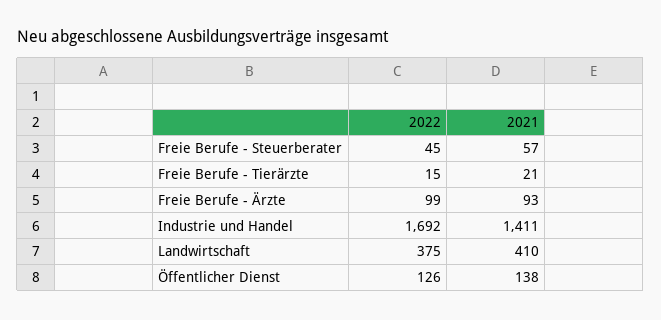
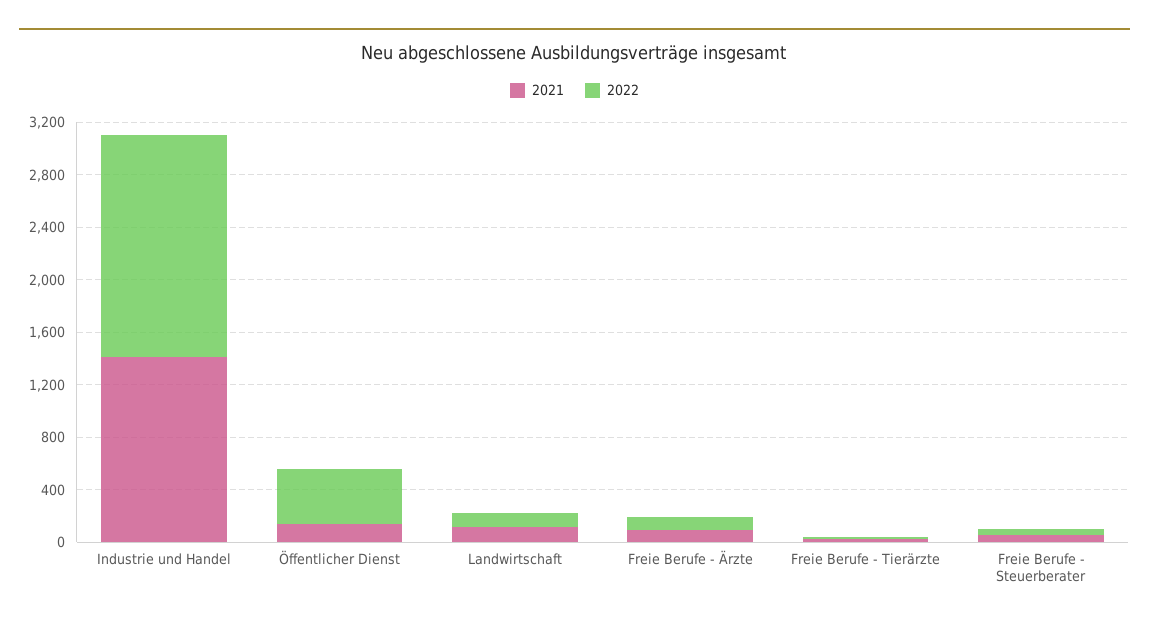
2022, Landwirtschaft: 375 -> 100
2021, Landwirtschaft: 410 -> 100
2022, Öffentlicher Dienst: 126 -> 400

